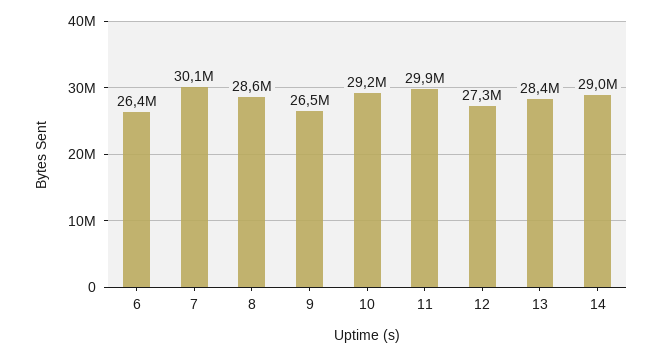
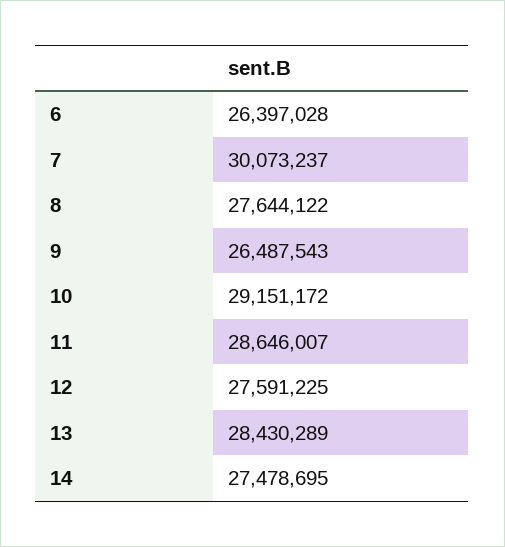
8: 28600000 -> 27644122
11: 29900000 -> 28646007
12: 27300000 -> 27591225
14: 29000000 -> 27478695

